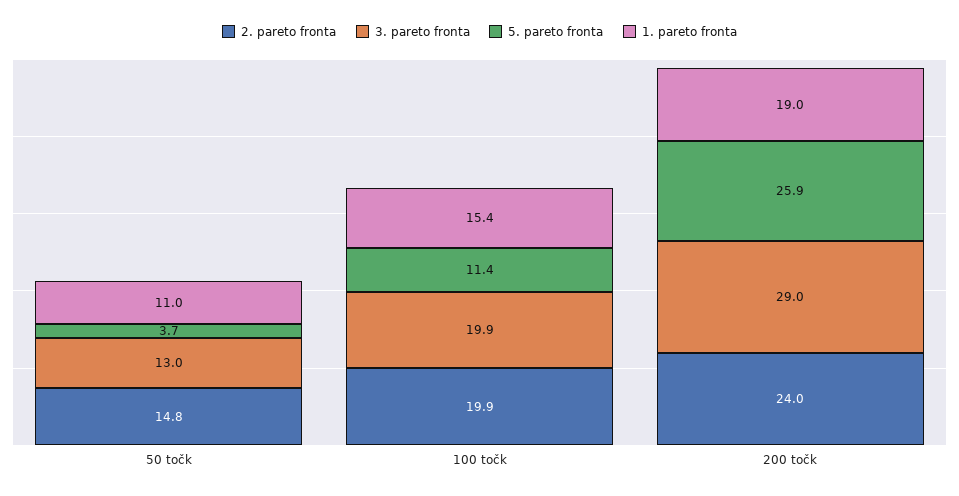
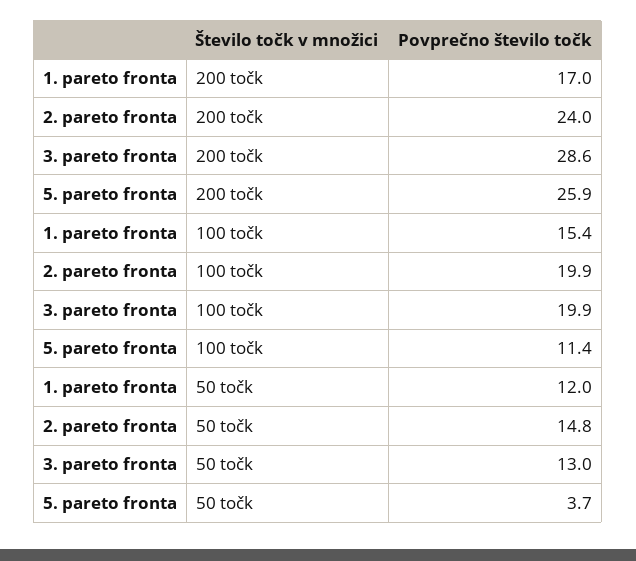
1. pareto fronta, 50 točk: 11 -> 12
3. pareto fronta, 200 točk: 29 -> 28.6
1. pareto fronta, 200 točk: 19 -> 17

